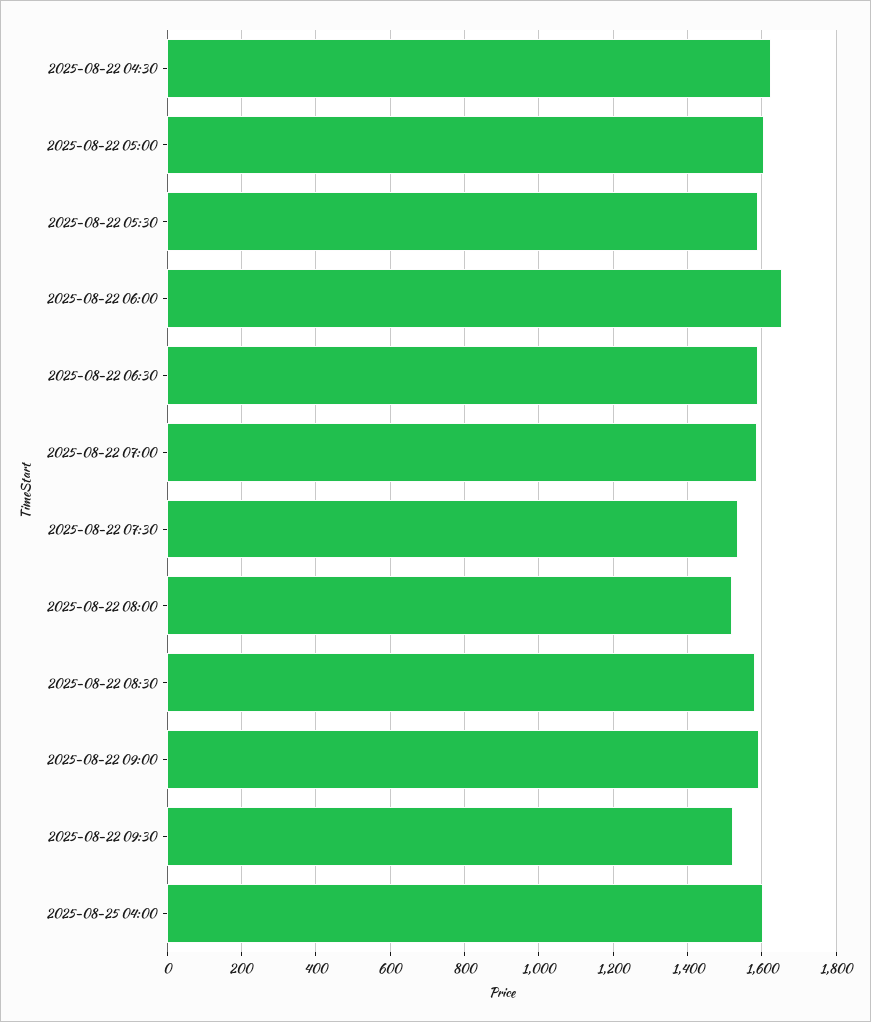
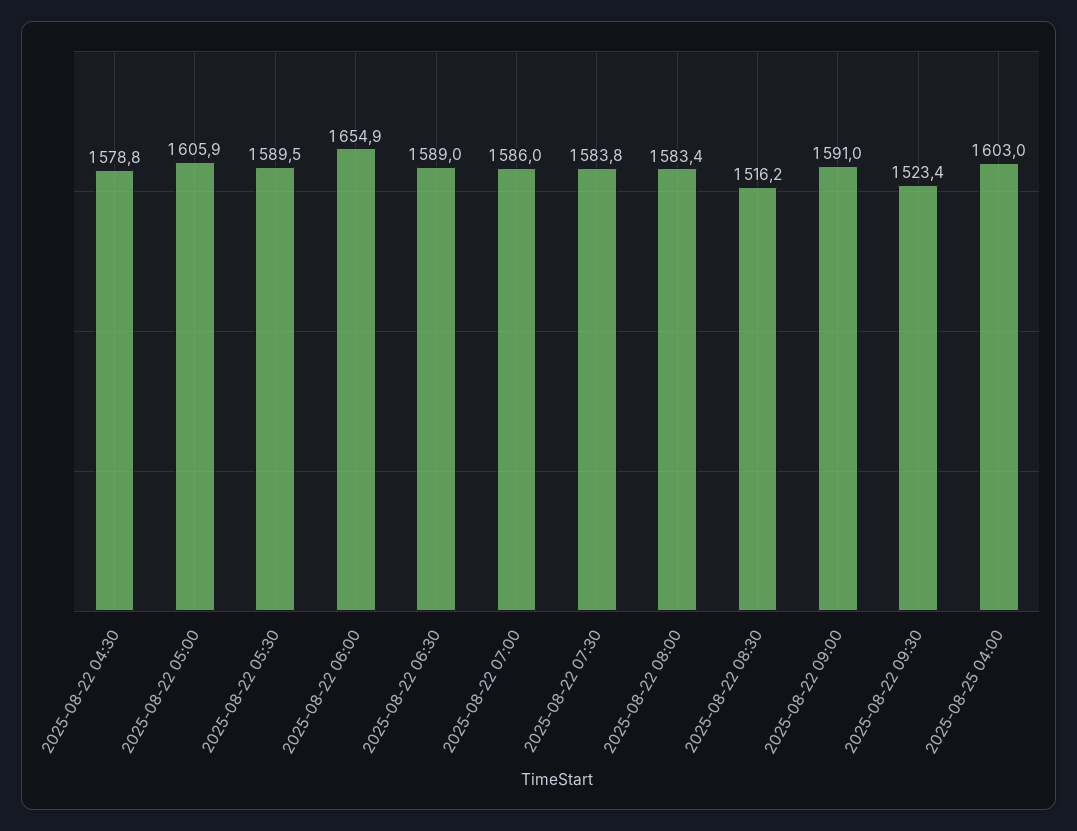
2025-08-22 04:30: 1620 -> 1578.8
2025-08-22 07:30: 1540 -> 1583.8
2025-08-22 08:00: 1520 -> 1583.4
2025-08-22 08:30: 1580 -> 1516.2

